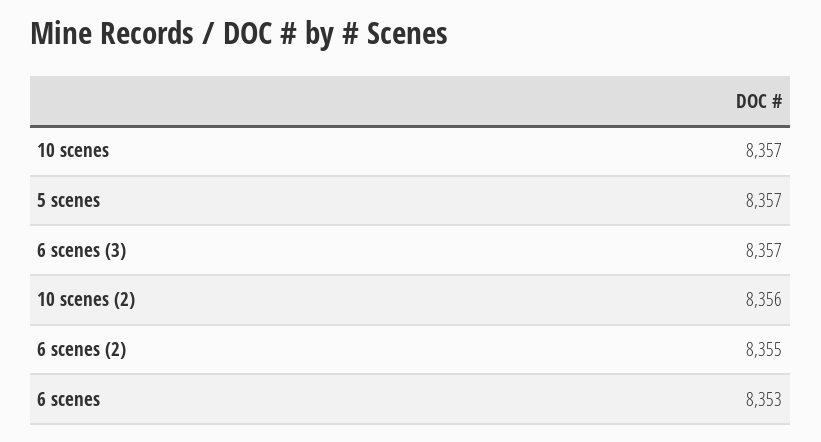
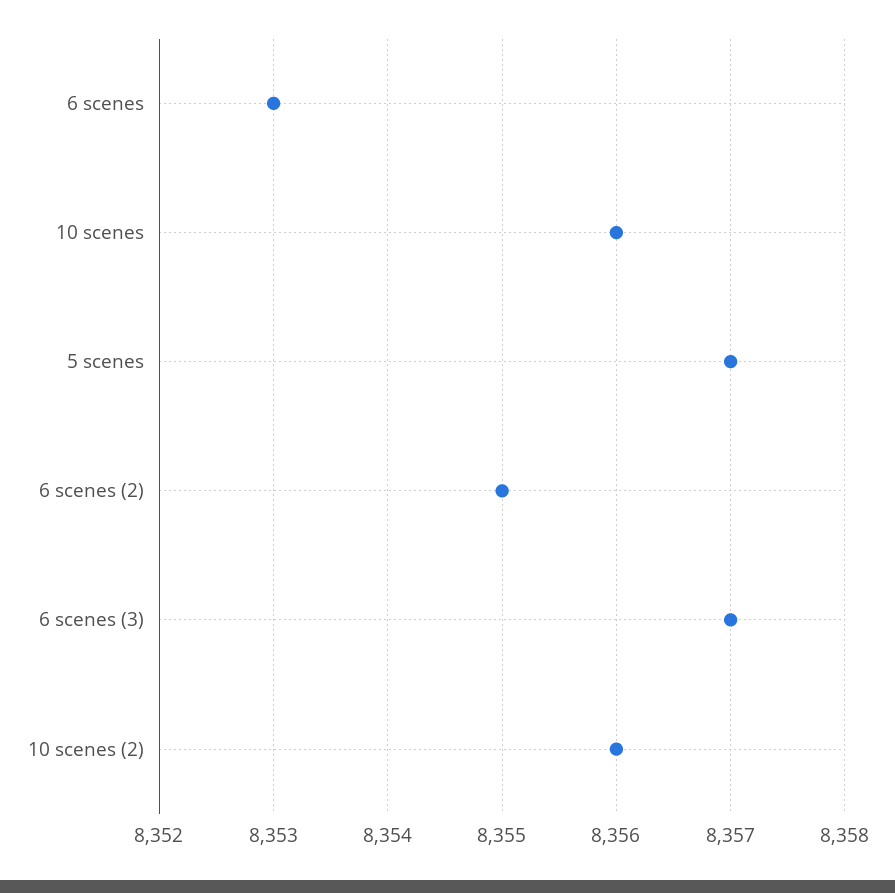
10 scenes: 8357 -> 8356

